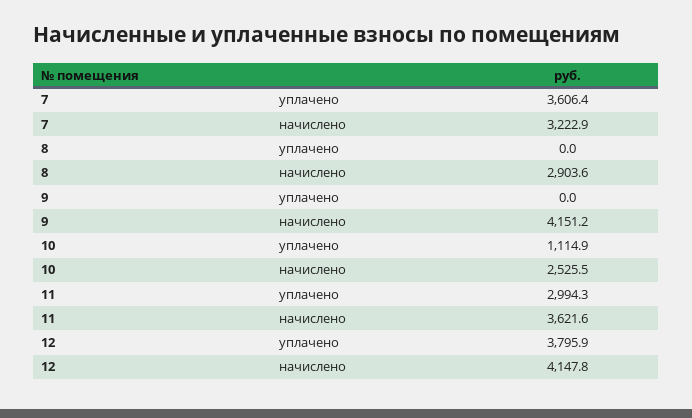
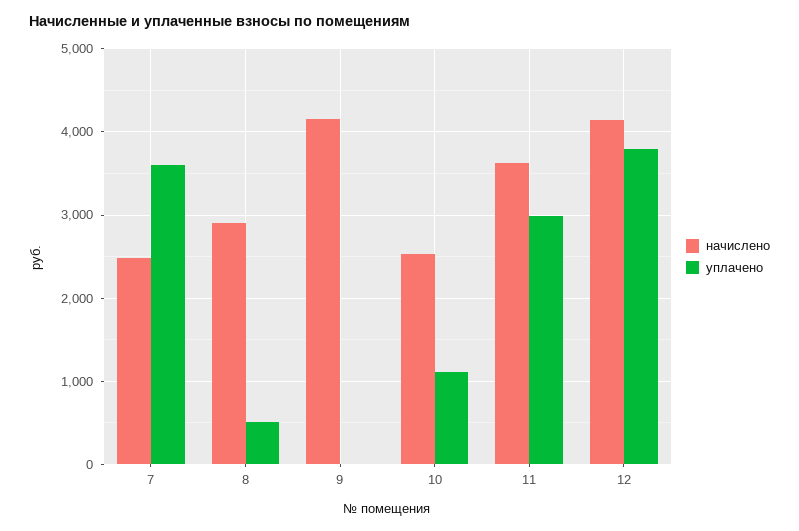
начислено, 7: 3222.9 -> 2500
уплачено, 8: 0 -> 500

